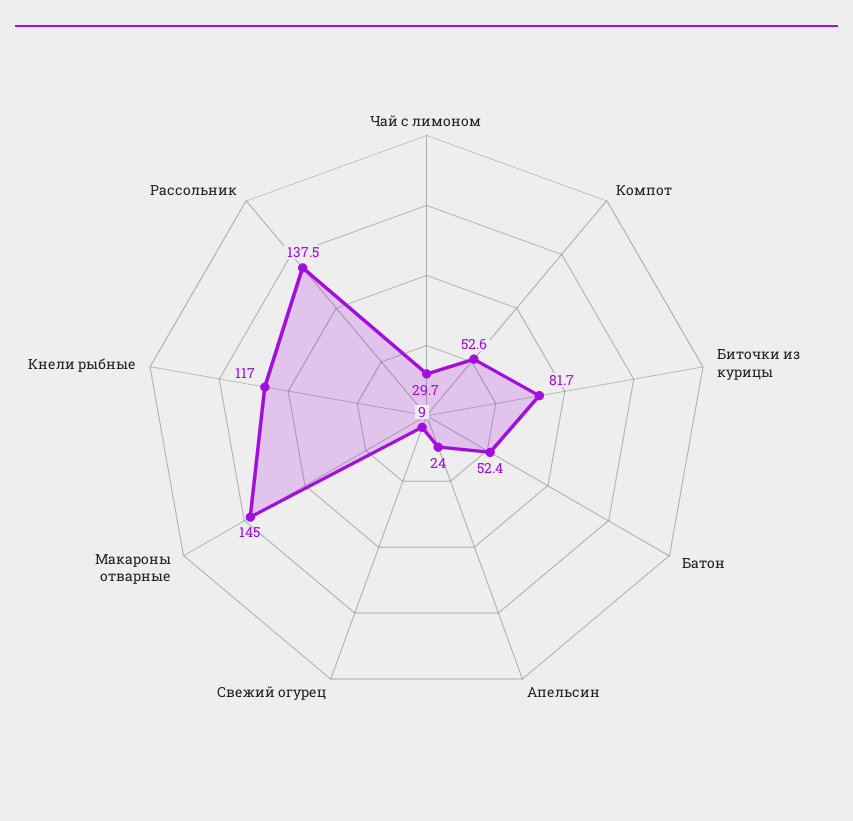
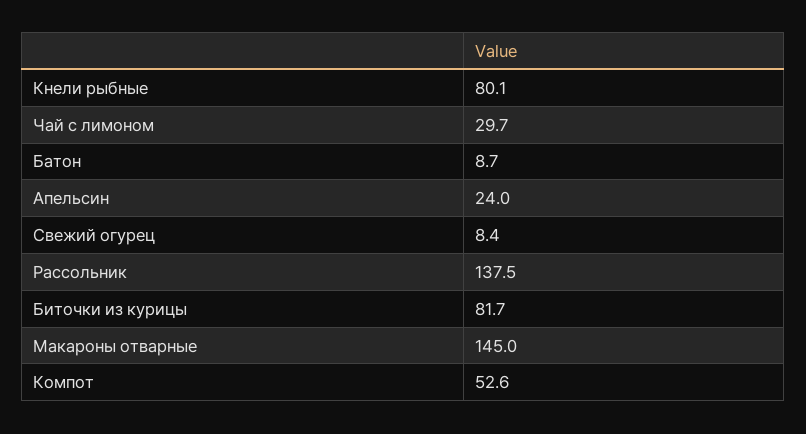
Батон: 52.4 -> 8.7
Свежий огурец: 9 -> 8.4
Кнели рыбные: 117 -> 80.1

